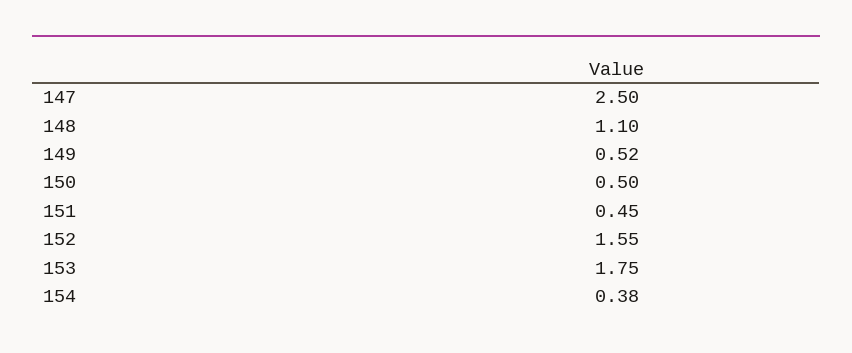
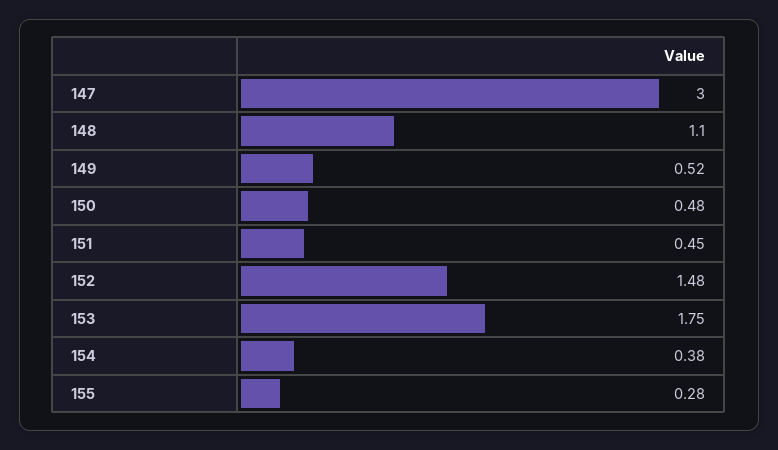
147: 2.5 -> 3
150: 0.5 -> 0.48
152: 1.55 -> 1.48
155: none -> 0.28

